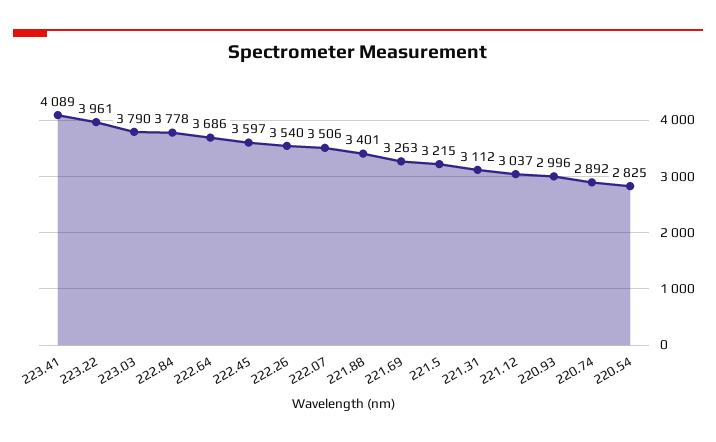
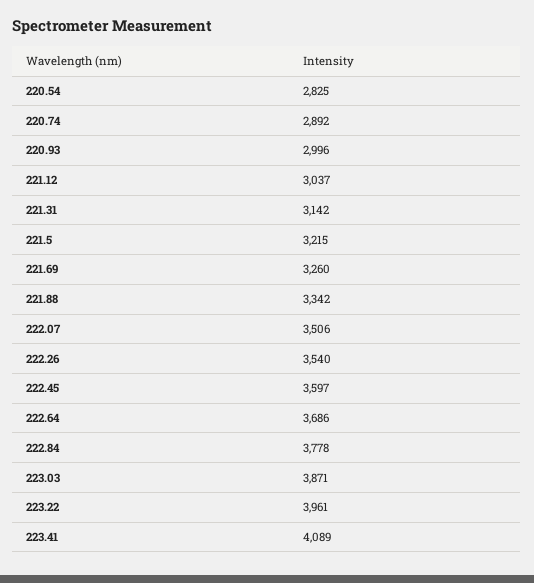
223.03: 3790 -> 3871
221.88: 3401 -> 3342
221.69: 3263 -> 3260
221.31: 3112 -> 3142

